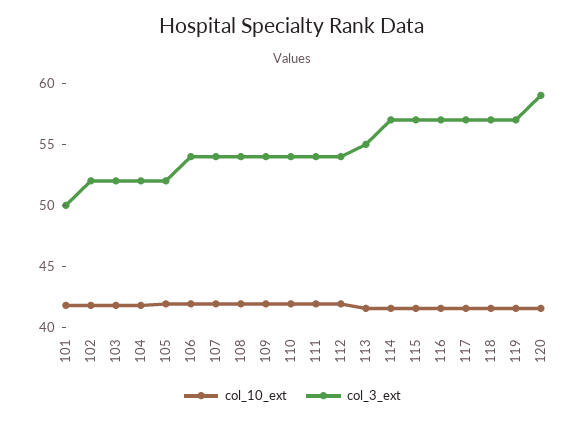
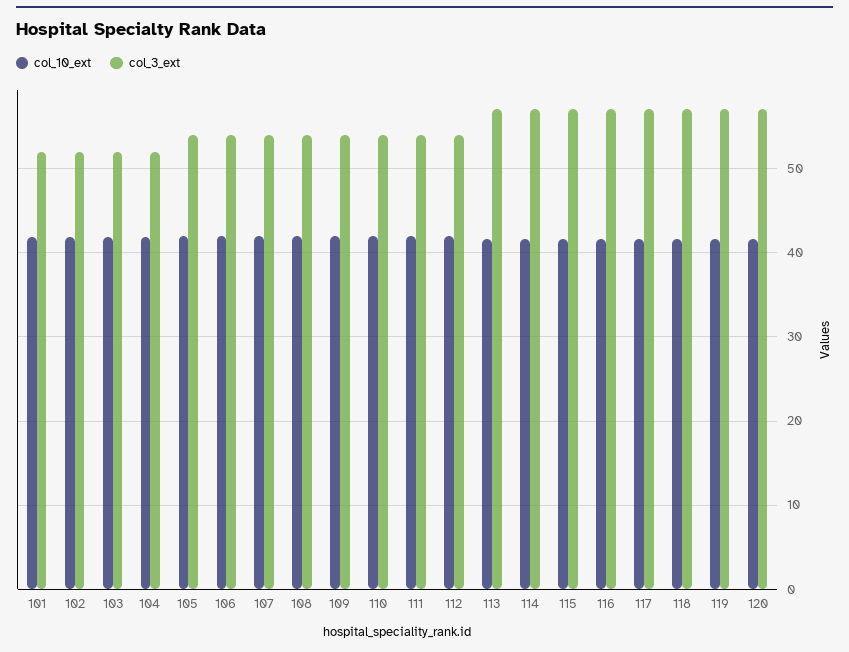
col_3_ext, 101: 50 -> 52
col_3_ext, 105: 52 -> 54
col_3_ext, 113: 55 -> 57
col_3_ext, 120: 59 -> 57

